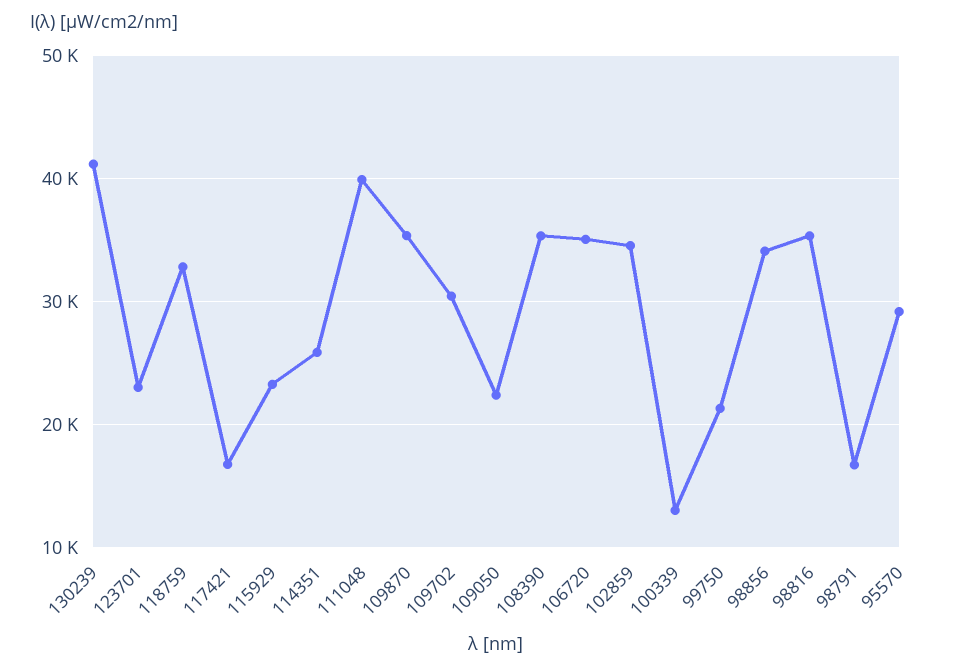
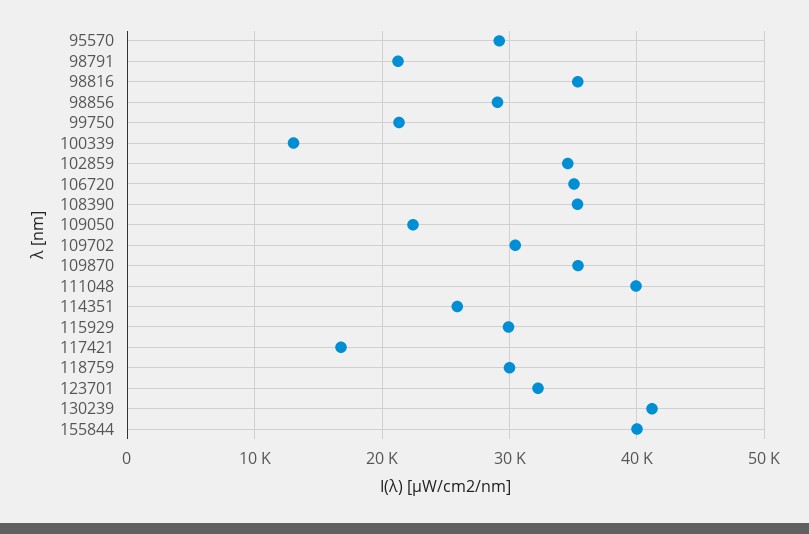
123701: 23000 -> 32000
118759: 33000 -> 30000
115929: 23000 -> 30000
98856: 34000 -> 29000
98791: 17000 -> 21000
155844: none -> 40000

